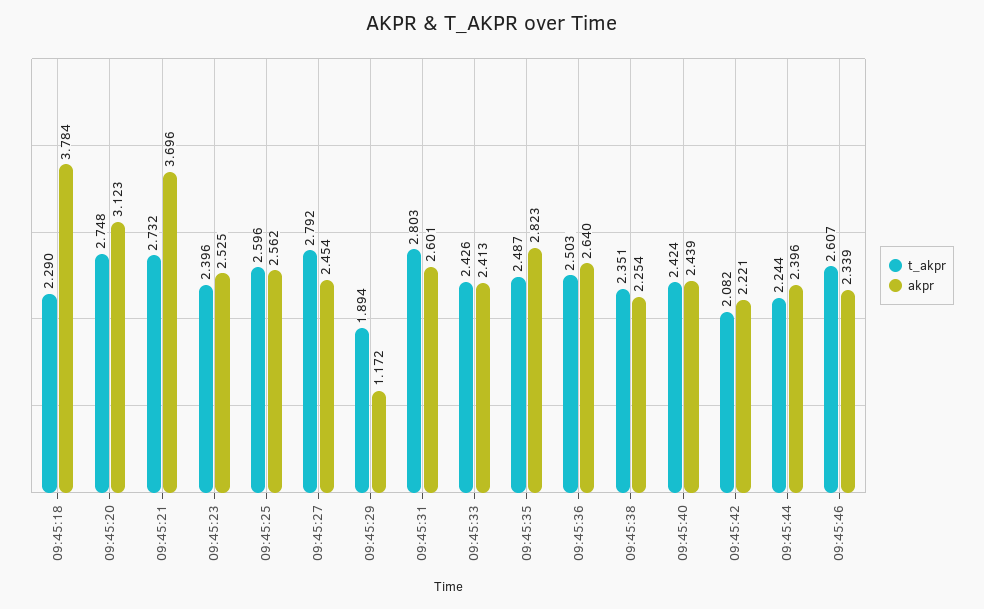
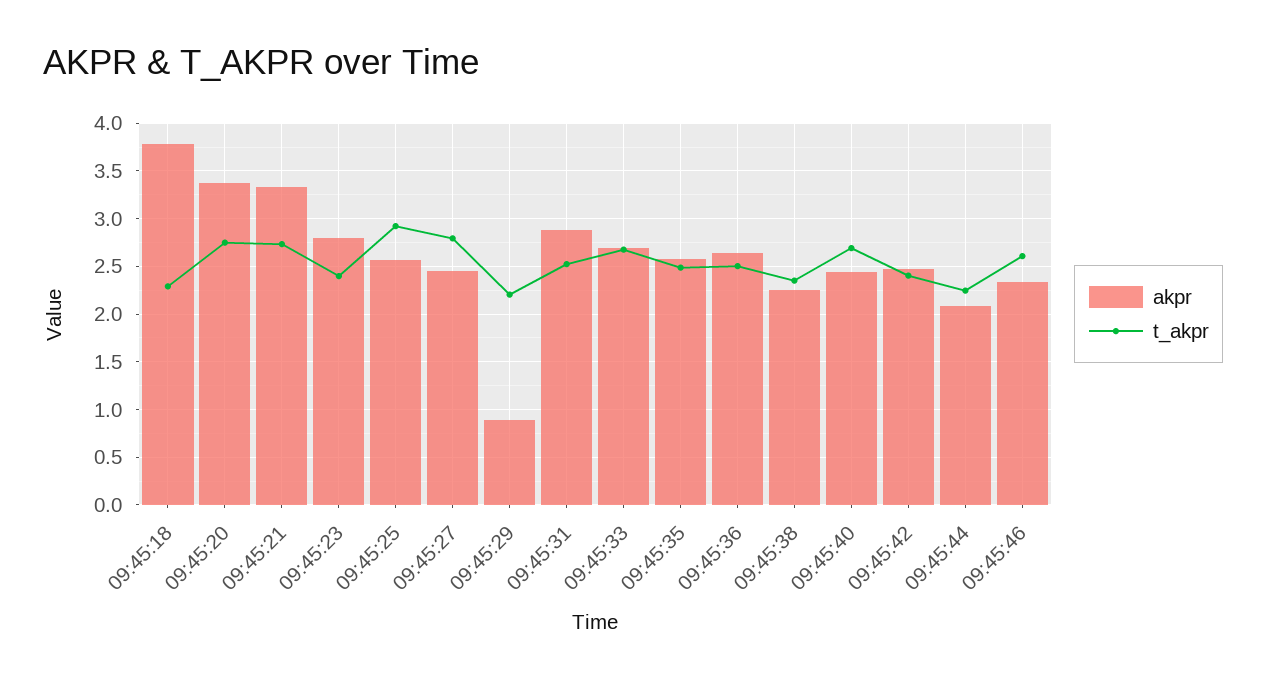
akpr, 09:45:20: 3.123 -> 3.4
akpr, 09:45:21: 3.696 -> 3.3
akpr, 09:45:23: 2.525 -> 2.8
t_akpr, 09:45:25: 2.596 -> 2.9
t_akpr, 09:45:29: 1.894 -> 2.2
akpr, 09:45:29: 1.172 -> 0.9
t_akpr, 09:45:31: 2.803 -> 2.5
akpr, 09:45:31: 2.601 -> 2.9
t_akpr, 09:45:33: 2.426 -> 2.7
akpr, 09:45:33: 2.413 -> 2.7
akpr, 09:45:35: 2.823 -> 2.6
t_akpr, 09:45:40: 2.424 -> 2.7
t_akpr, 09:45:42: 2.082 -> 2.4
akpr, 09:45:42: 2.221 -> 2.5
akpr, 09:45:44: 2.396 -> 2.1

